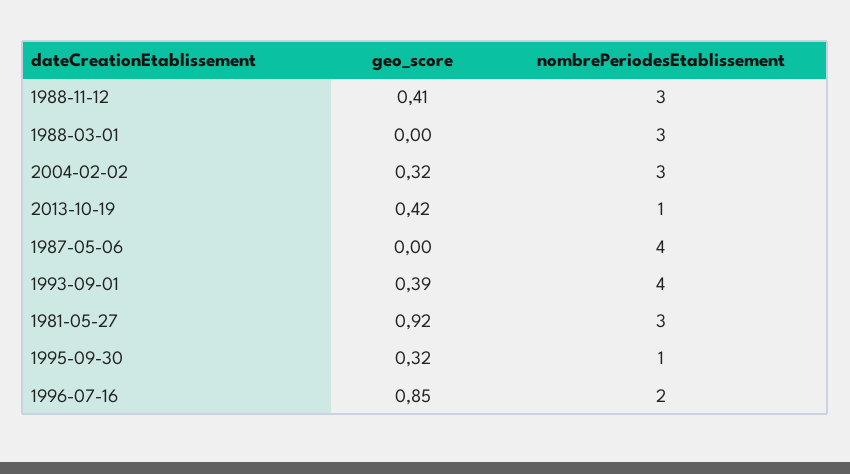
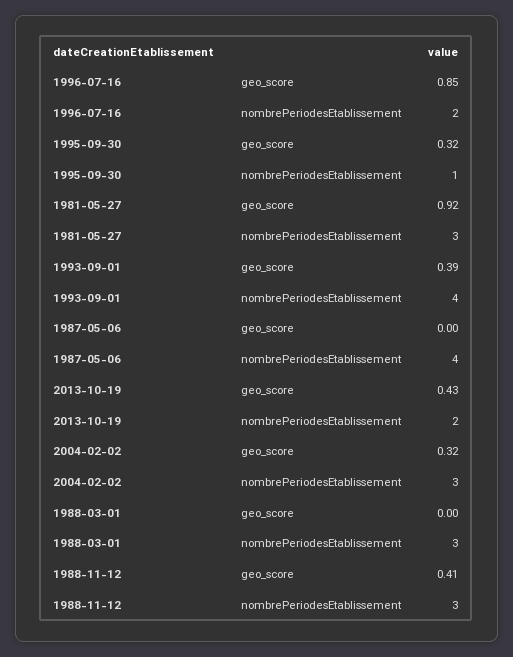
geo_score, 2013-10-19: 0.42 -> 0.43
nombrePeriodesEtablissement, 2013-10-19: 1 -> 2

